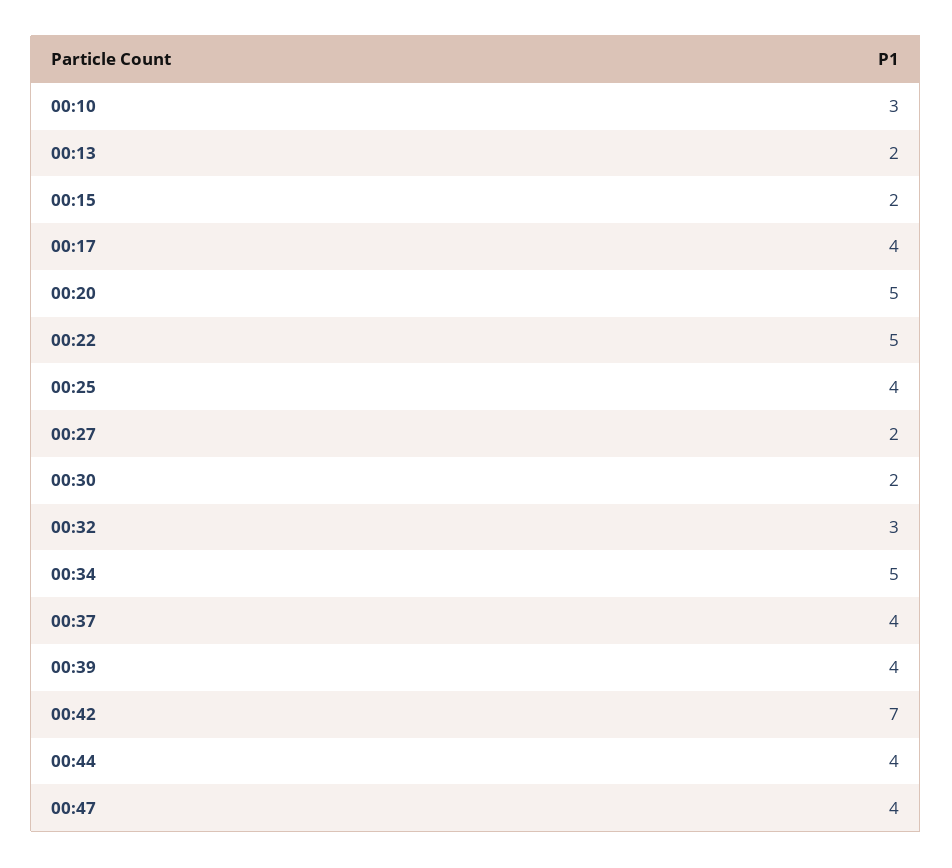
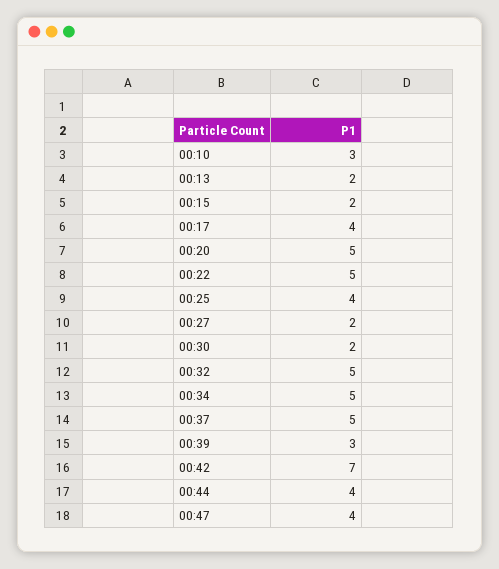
00:32: 3 -> 5
00:37: 4 -> 5
00:39: 4 -> 3

